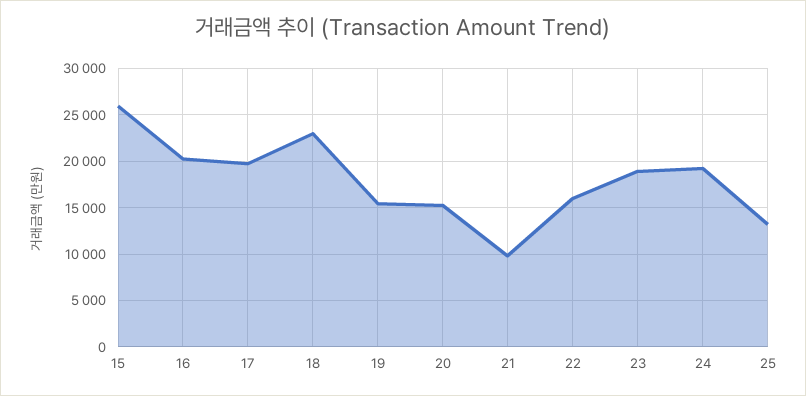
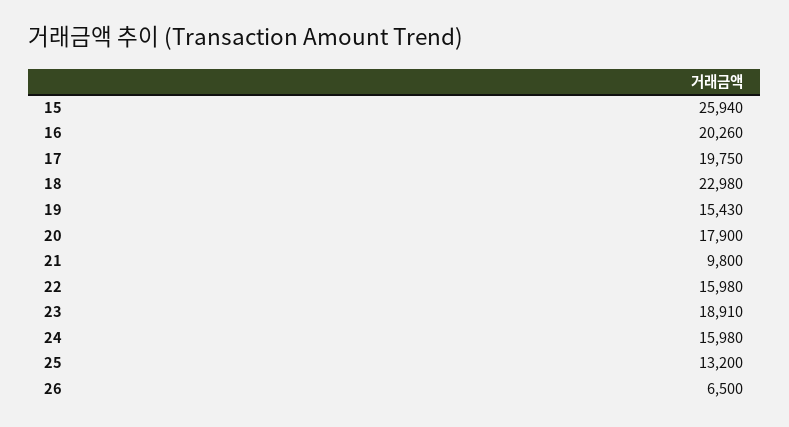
20: 15000 -> 17900
24: 19000 -> 15980
26: none -> 6500

